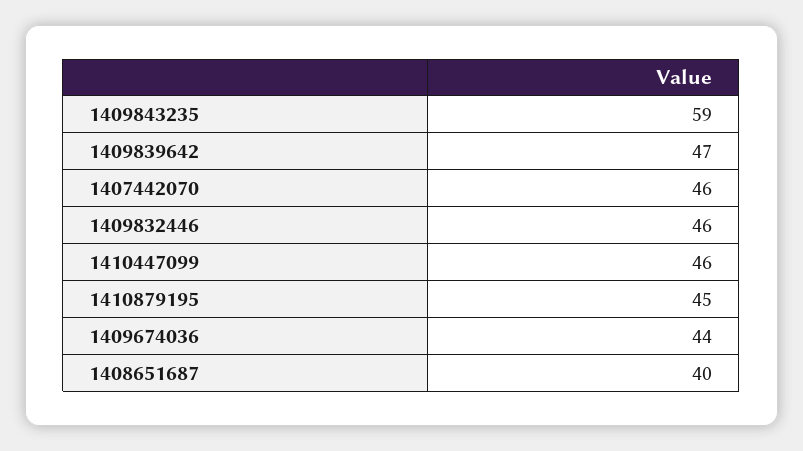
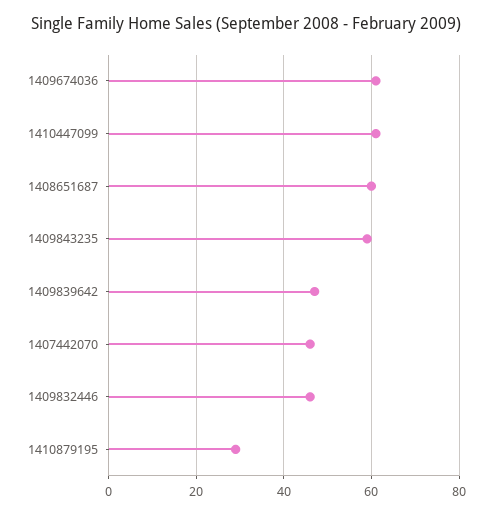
1410447099: 46 -> 60
1410879195: 45 -> 30
1409674036: 44 -> 60
1408651687: 40 -> 60

